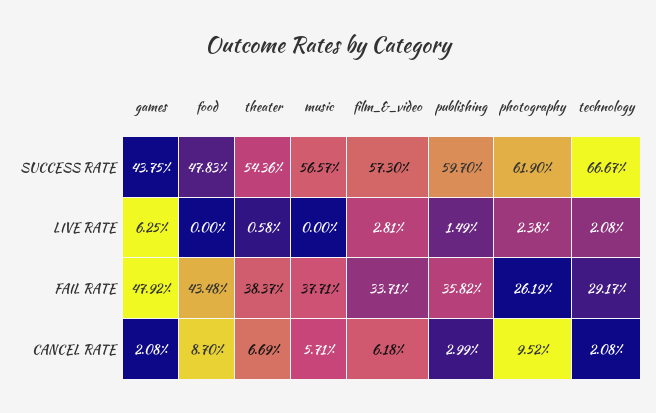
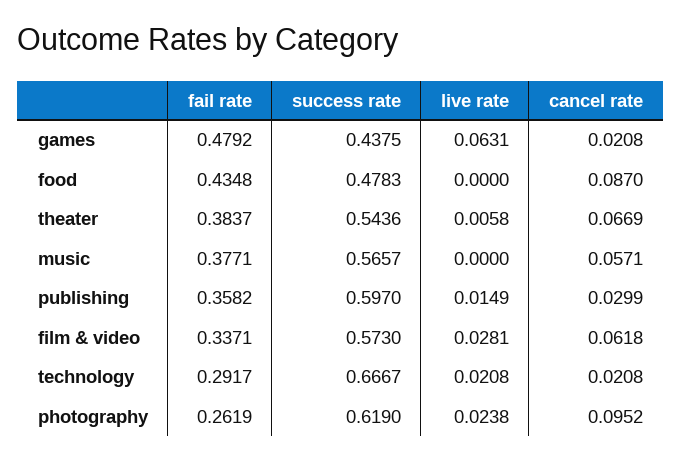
games, LIVE RATE: 0.0625 -> 0.0631

